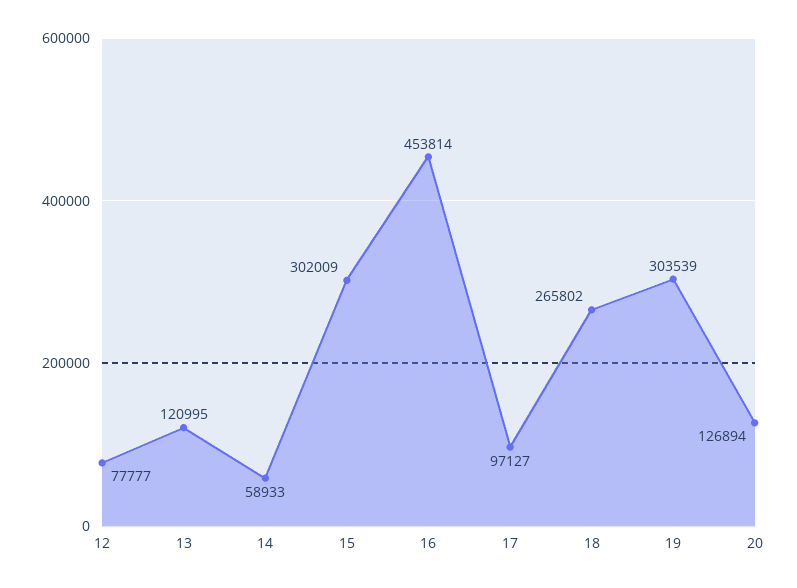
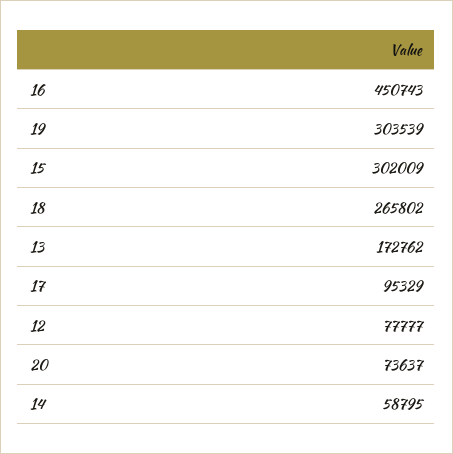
13: 120995 -> 172762
14: 58933 -> 58795
16: 453814 -> 450743
17: 97127 -> 95329
20: 126894 -> 73637

